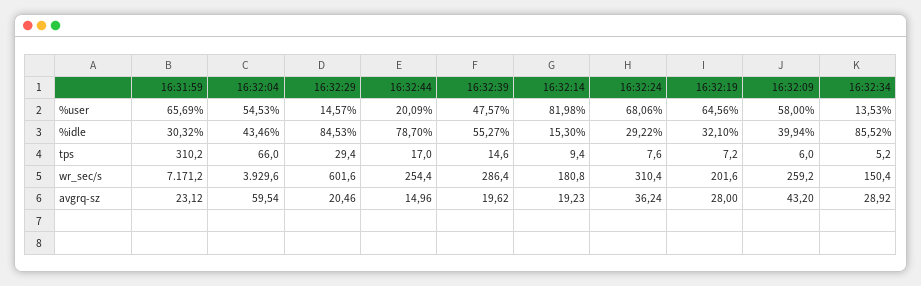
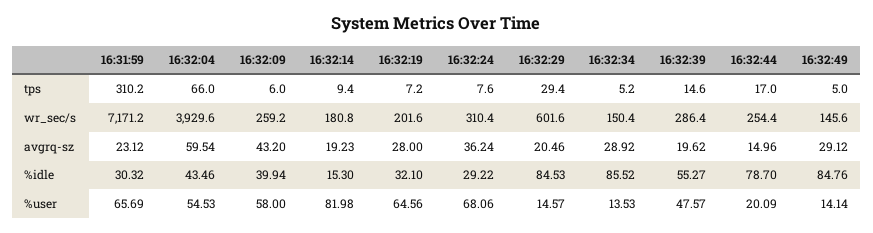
16:32:49, tps: none -> 5
16:32:49, wr_sec/s: none -> 145.6
16:32:49, avgrq-sz: none -> 29.12
16:32:49, %idle: none -> 84.76
16:32:49, %user: none -> 14.14

